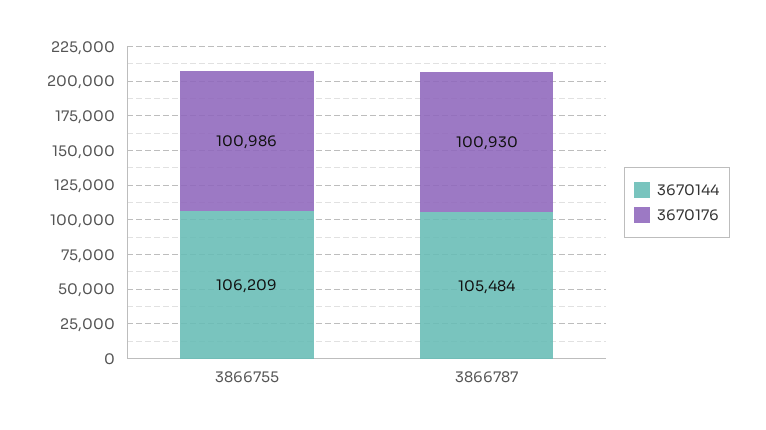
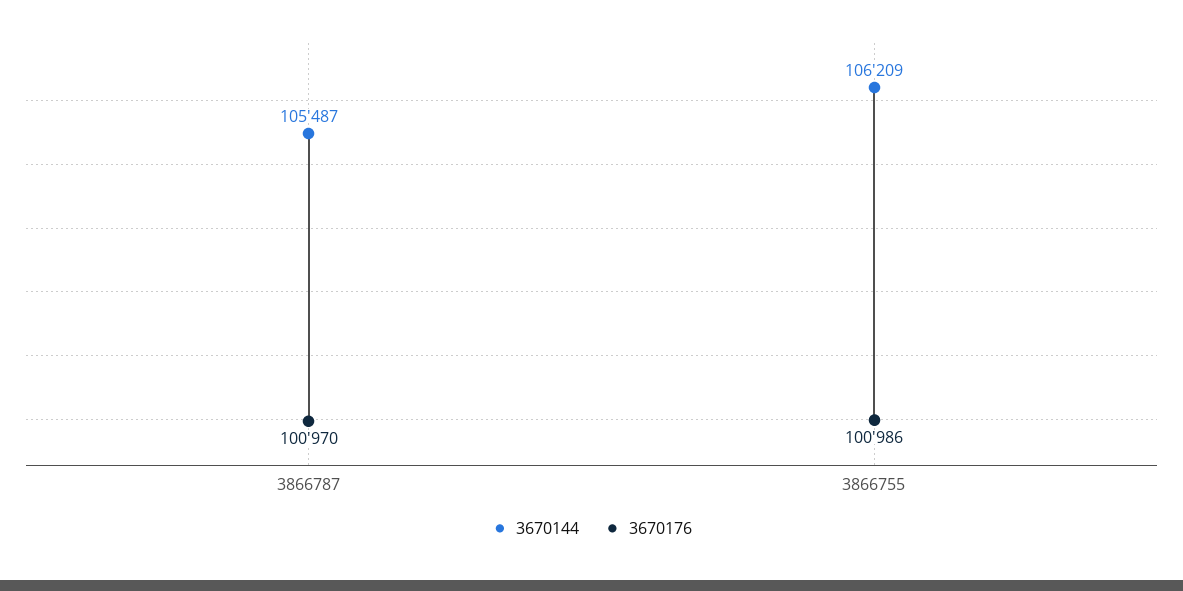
3670144, 3866787: 105484 -> 105487
3670176, 3866787: 100930 -> 100970

